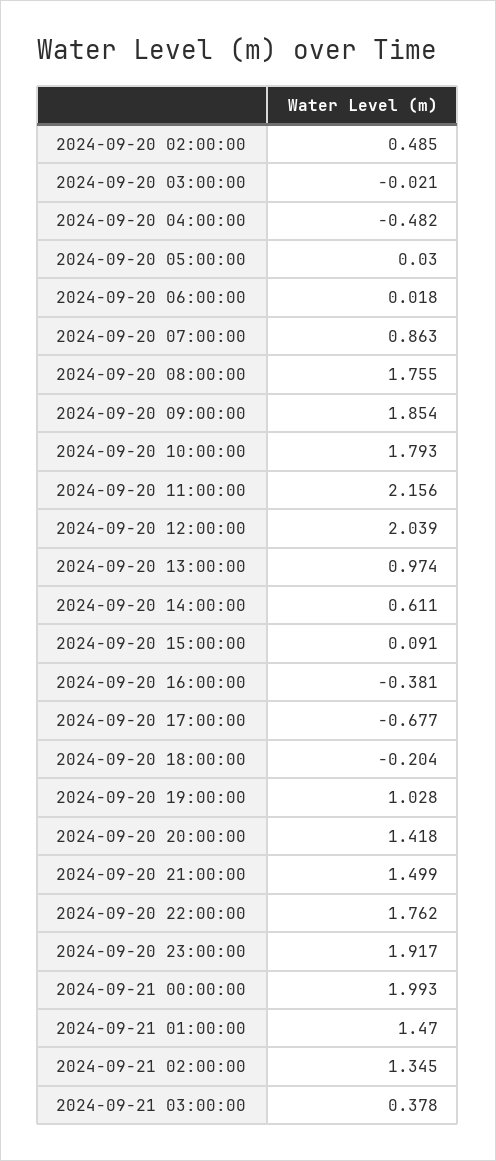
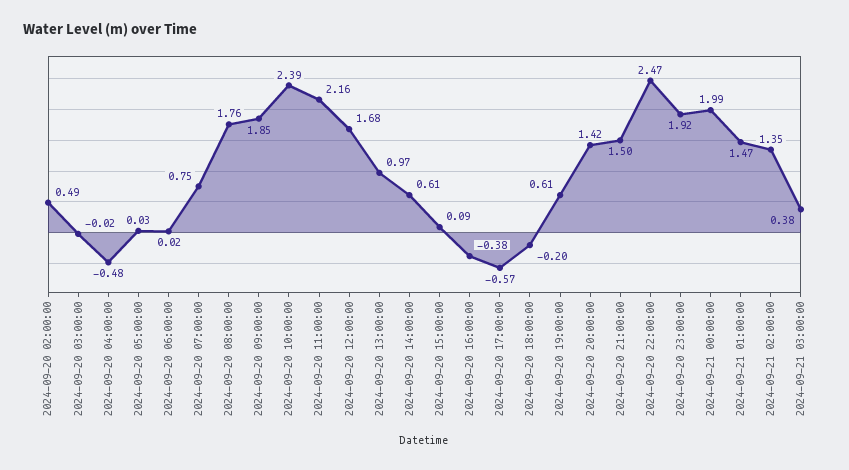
2024-09-20 07:00:00: 0.863 -> 0.75
2024-09-20 10:00:00: 1.793 -> 2.39
2024-09-20 12:00:00: 2.039 -> 1.68
2024-09-20 17:00:00: -0.677 -> -0.57
2024-09-20 19:00:00: 1.028 -> 0.61
2024-09-20 22:00:00: 1.762 -> 2.47

